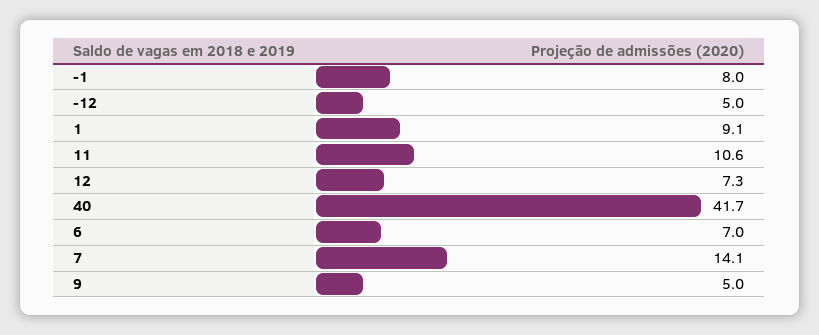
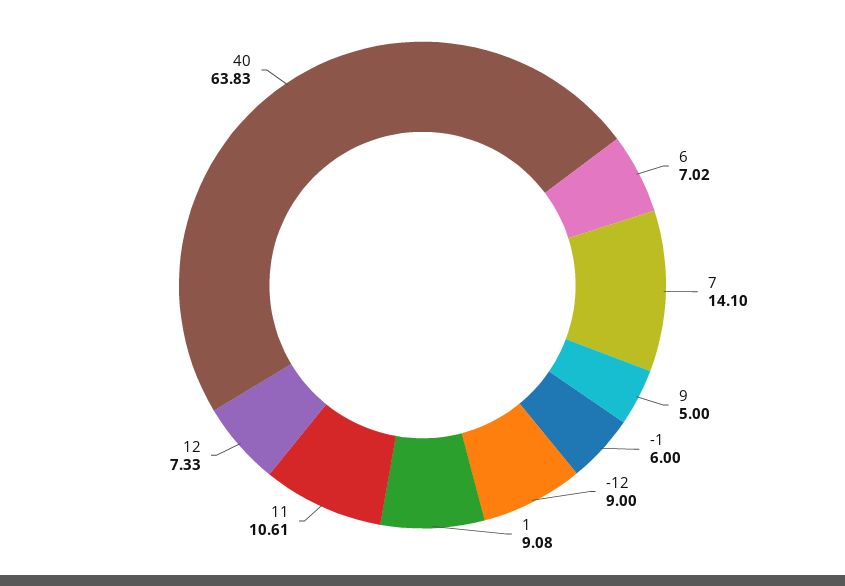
-1: 8 -> 6
-12: 5 -> 9
40: 41.7 -> 63.83

